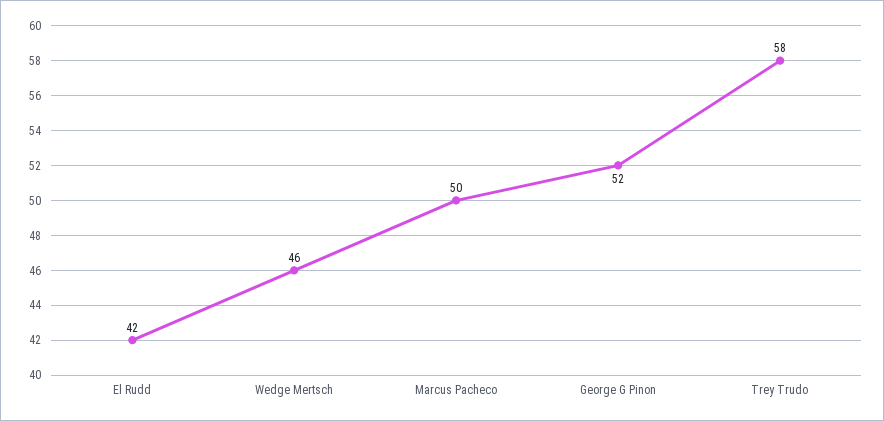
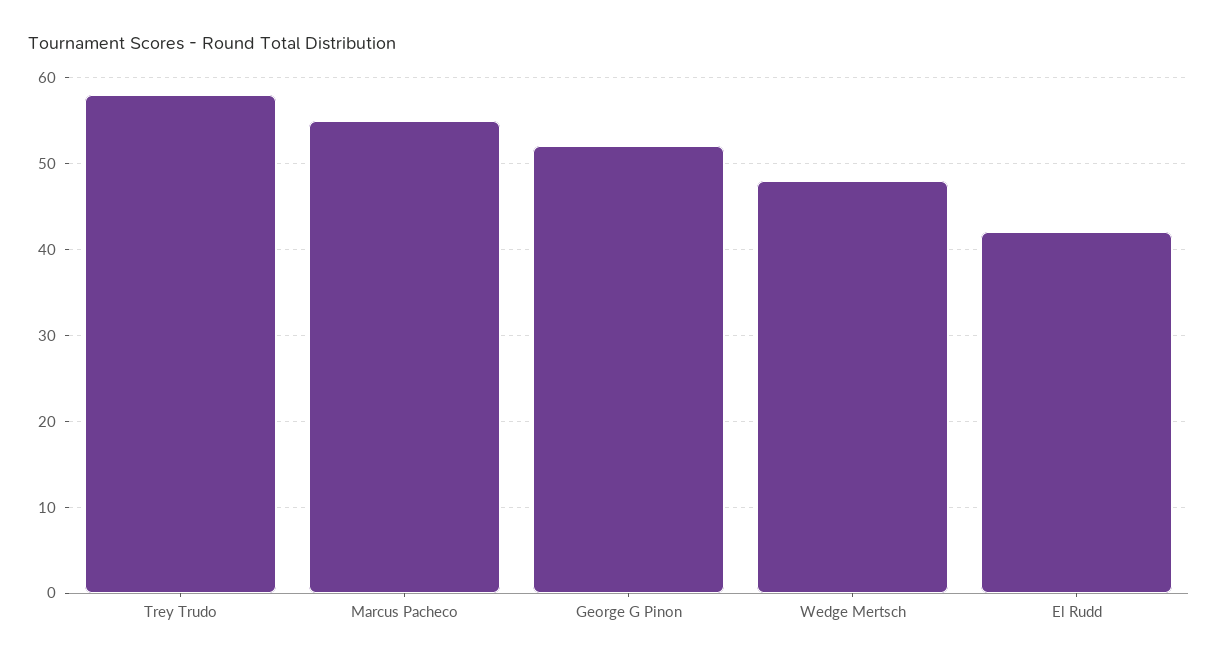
Wedge Mertsch: 46 -> 48
Marcus Pacheco: 50 -> 55

